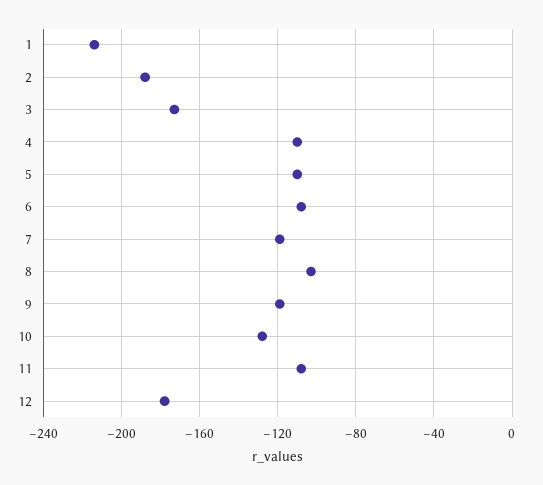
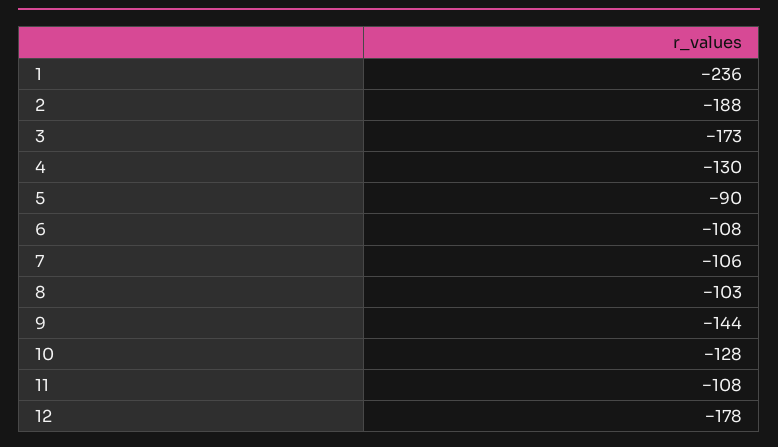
1: -215 -> -236
4: -110 -> -130
5: -110 -> -90
7: -120 -> -106
9: -120 -> -144

